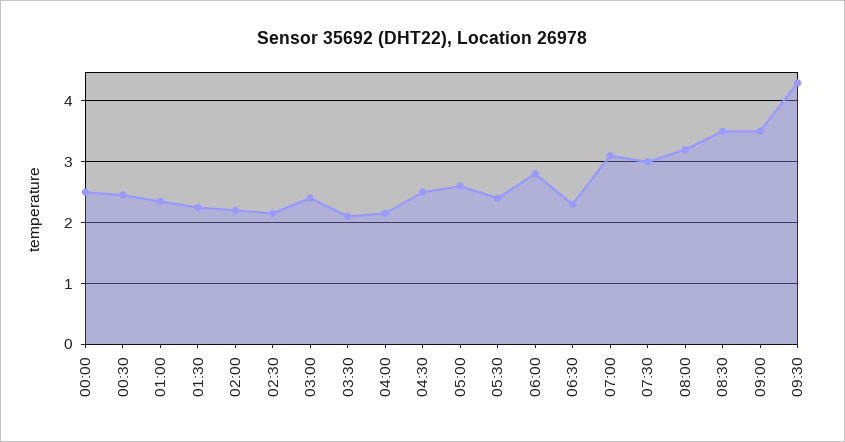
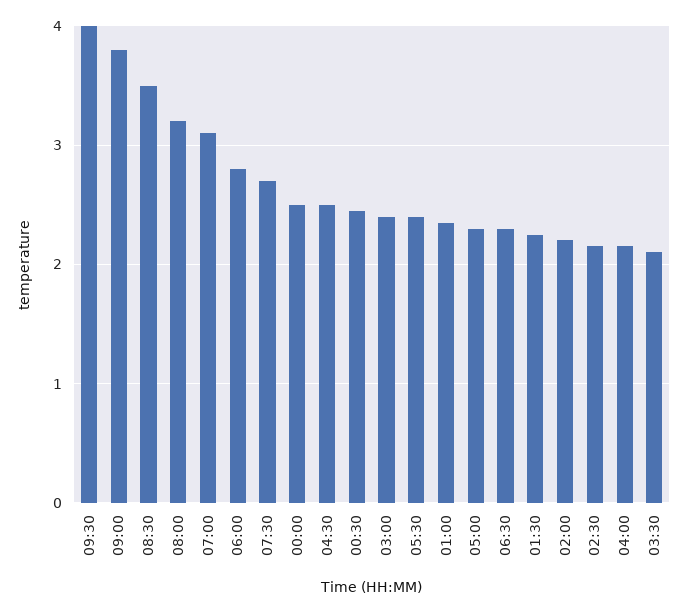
05:00: 2.6 -> 2.3
07:30: 3 -> 2.7
09:00: 3.5 -> 3.8
09:30: 4.3 -> 4

